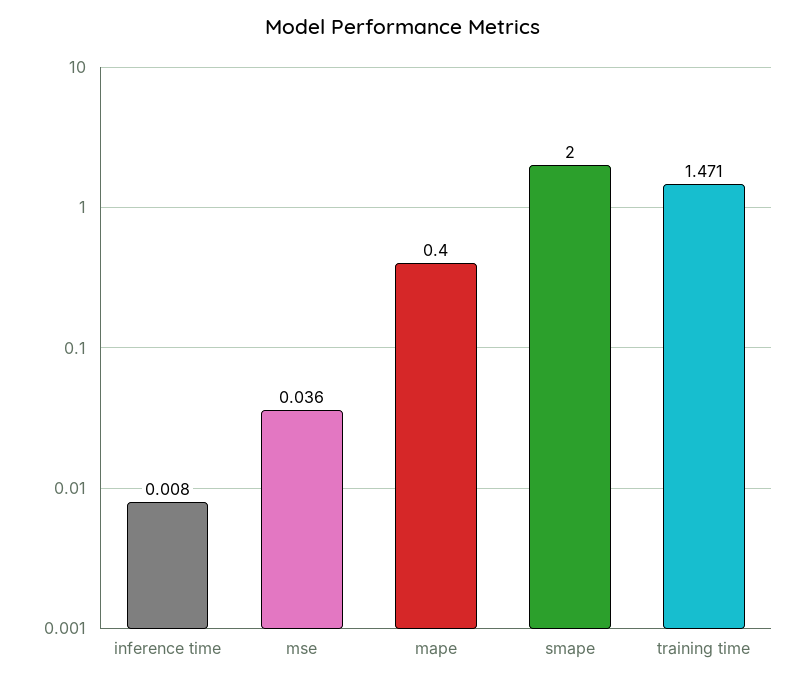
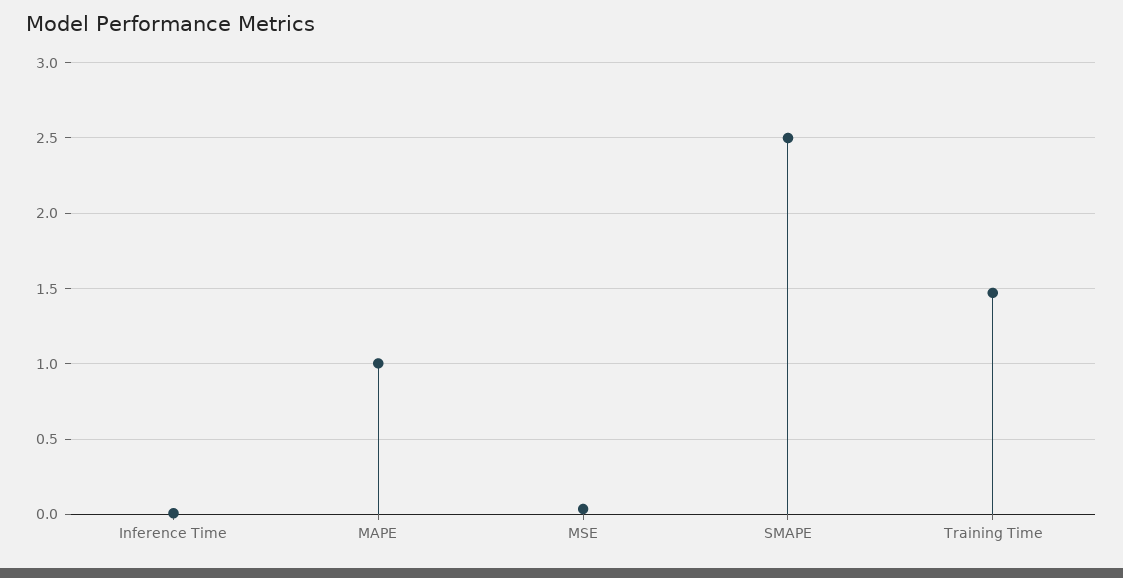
mape: 0.4 -> 1
smape: 2 -> 2.5

